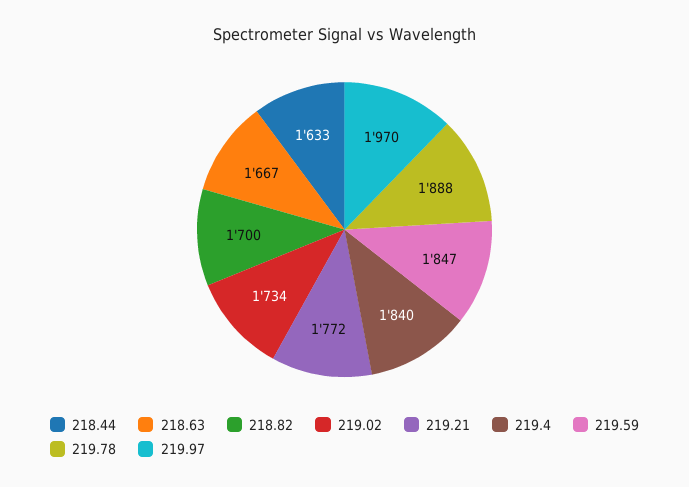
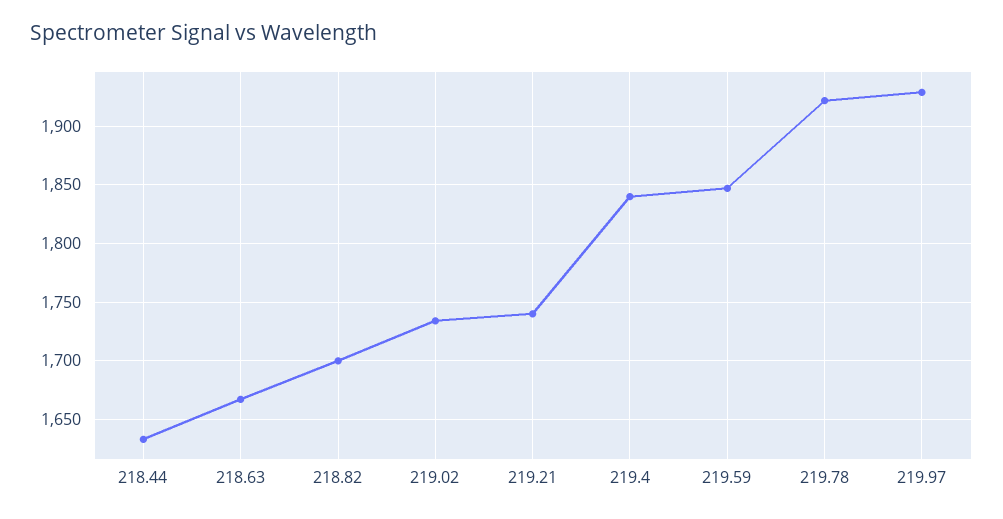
219.21: 1772 -> 1740
219.78: 1888 -> 1920
219.97: 1970 -> 1930

